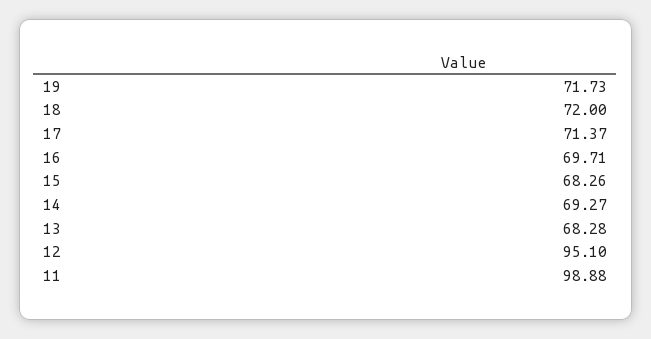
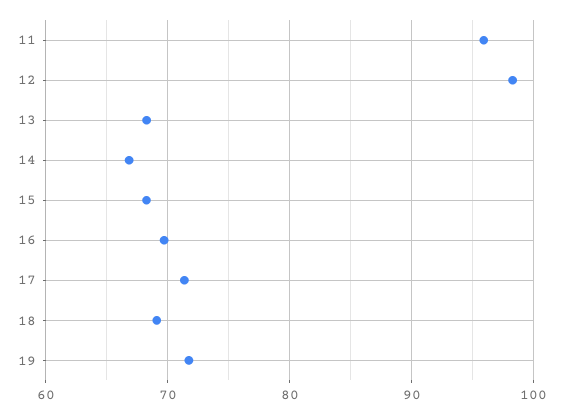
18: 72 -> 69
14: 69.27 -> 67
12: 95.1 -> 98
11: 98.88 -> 96

